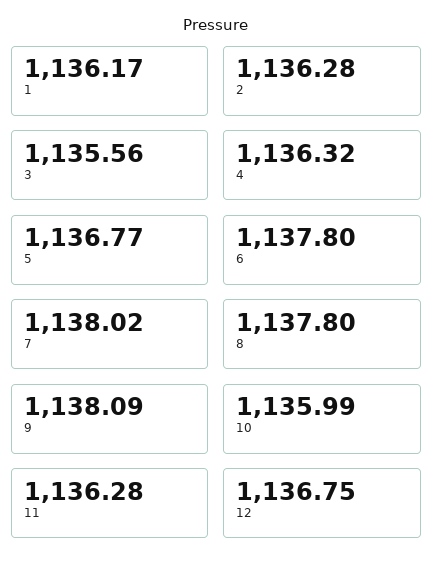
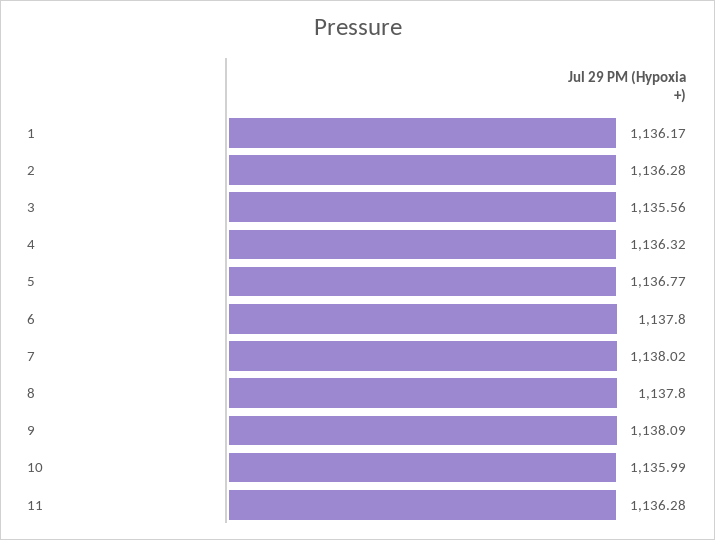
12: 1136.75 -> none

